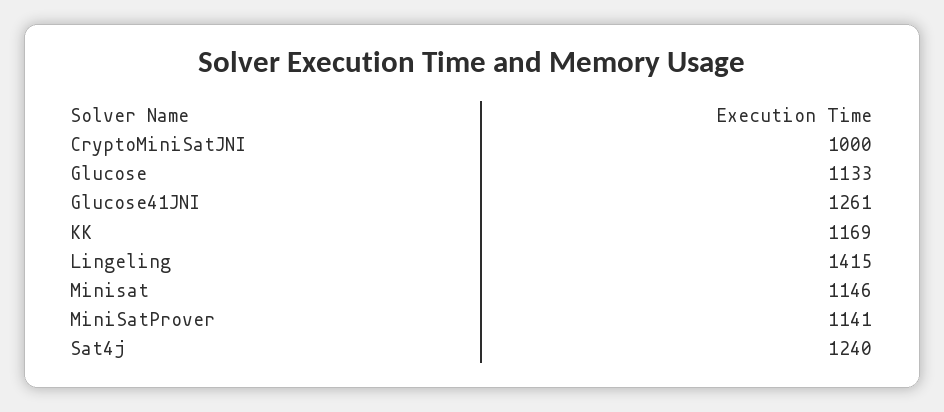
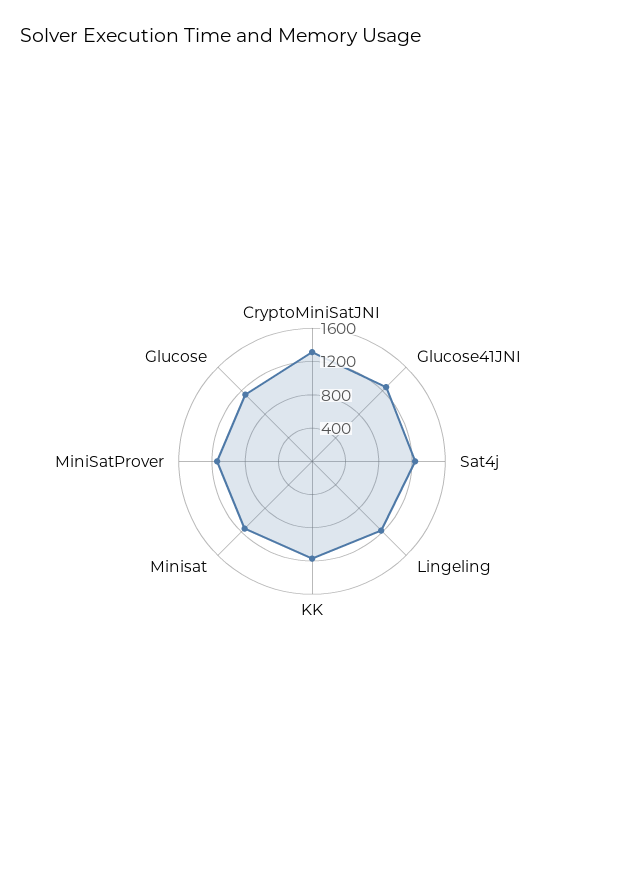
CryptoMiniSatJNI: 1000 -> 1300
Lingeling: 1415 -> 1200

